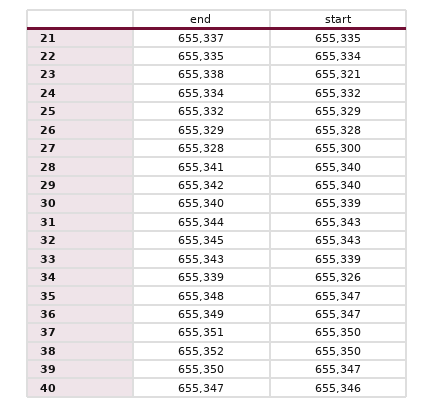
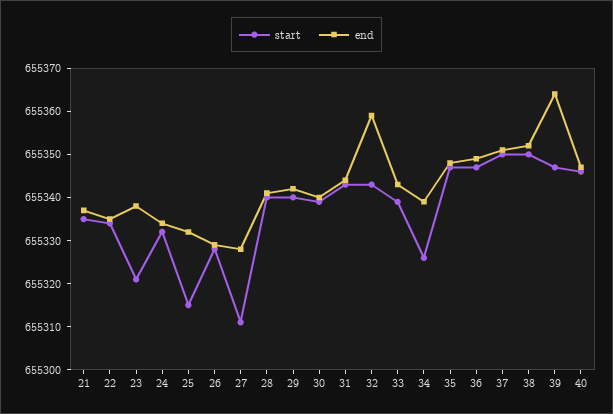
start, 25: 655329 -> 655315
start, 27: 655300 -> 655310
end, 32: 655345 -> 655360
end, 39: 655350 -> 655365

